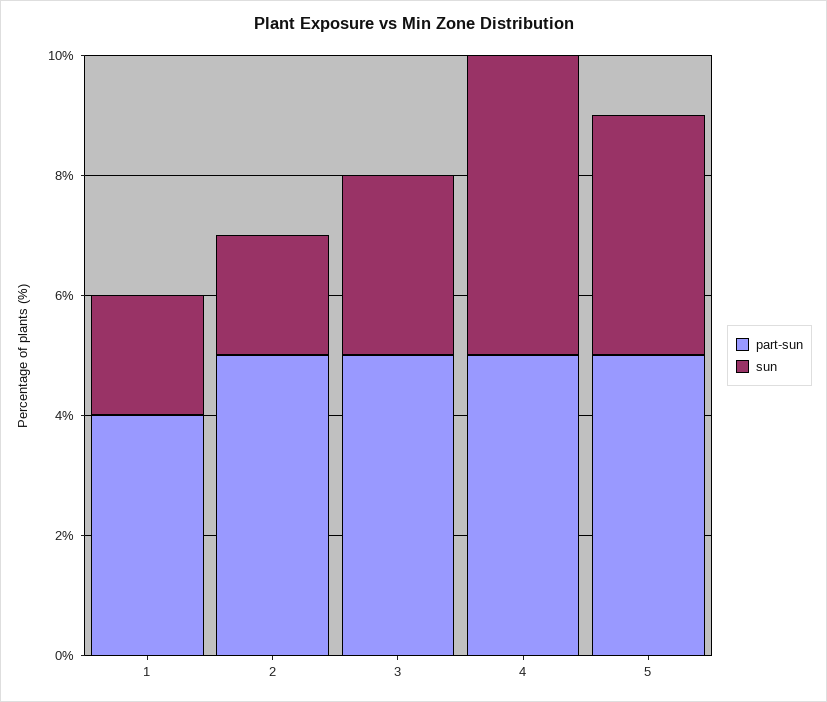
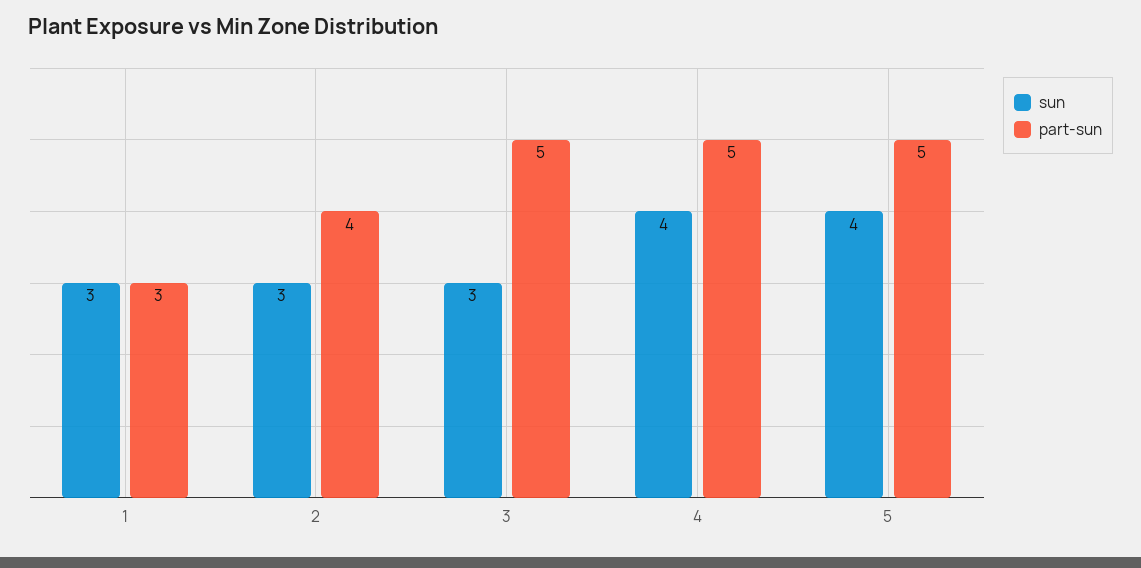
part-sun, 1: 4 -> 3
sun, 1: 2 -> 3
part-sun, 2: 5 -> 4
sun, 2: 2 -> 3
sun, 4: 5 -> 4

